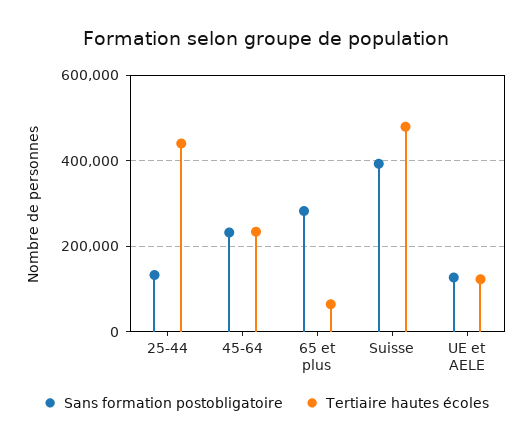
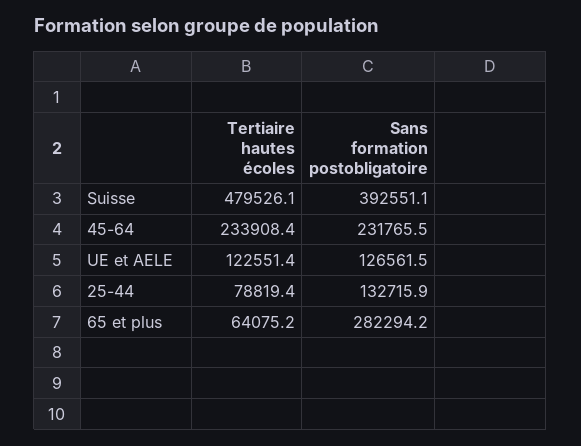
Tertiaire hautes écoles, 25-44: 440000 -> 78819.4

